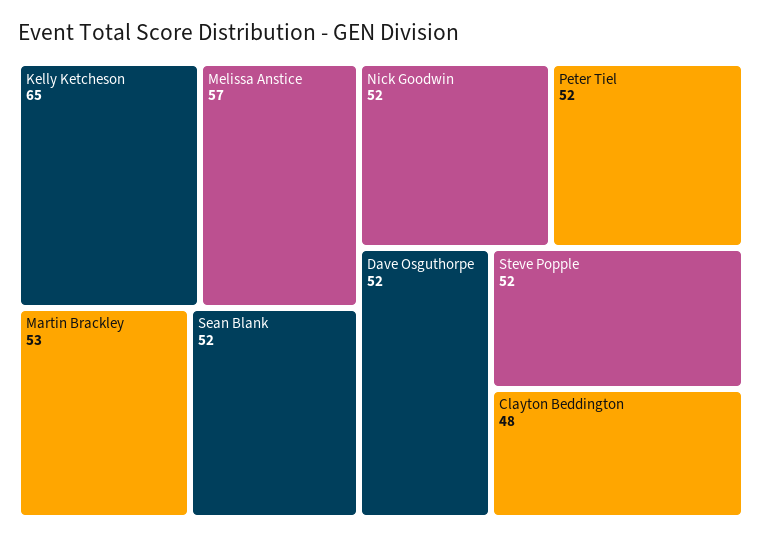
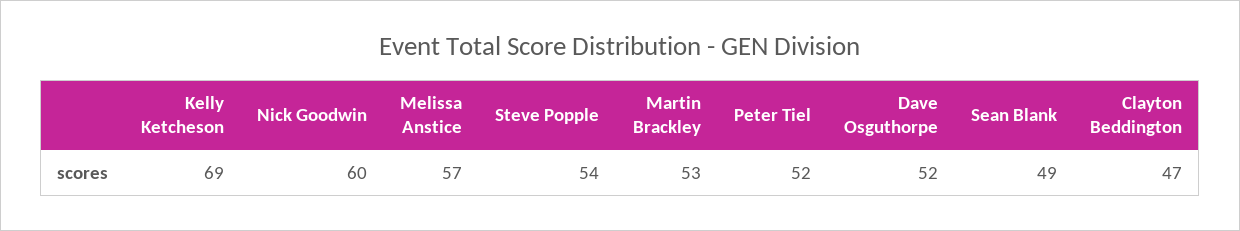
Kelly Ketcheson: 65 -> 69
Sean Blank: 52 -> 49
Nick Goodwin: 52 -> 60
Steve Popple: 52 -> 54
Clayton Beddington: 48 -> 47

